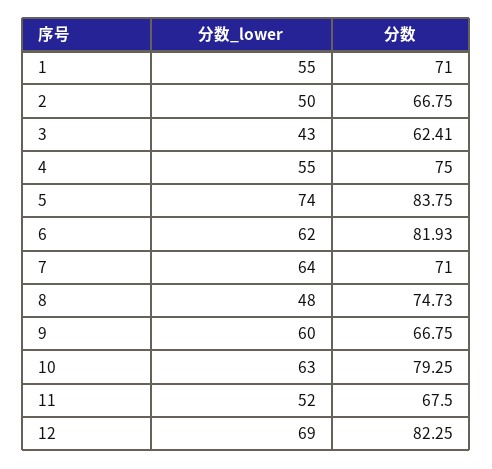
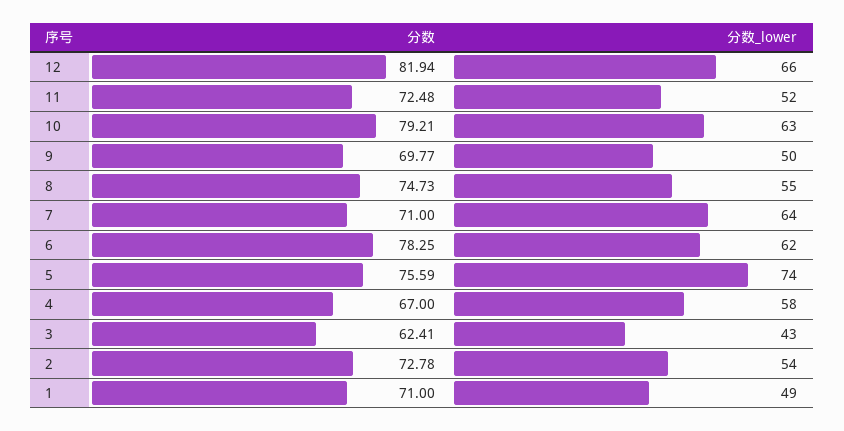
分数_lower, 1: 55 -> 49
分数_lower, 2: 50 -> 54
分数, 2: 66.75 -> 72.78
分数_lower, 4: 55 -> 58
分数, 4: 75 -> 67
分数, 5: 83.75 -> 75.59
分数, 6: 81.93 -> 78.25
分数_lower, 8: 48 -> 55
分数_lower, 9: 60 -> 50
分数, 9: 66.75 -> 69.77
分数, 10: 79.25 -> 79.21
分数, 11: 67.5 -> 72.48
分数_lower, 12: 69 -> 66
分数, 12: 82.25 -> 81.94

